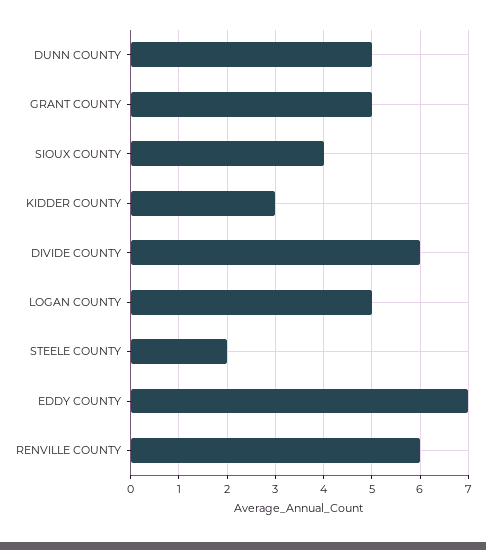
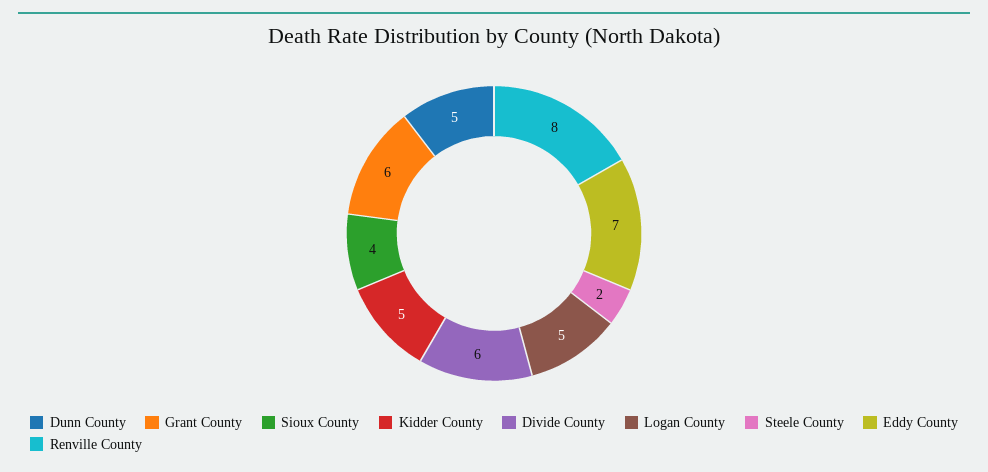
GRANT COUNTY: 5 -> 6
KIDDER COUNTY: 3 -> 5
RENVILLE COUNTY: 6 -> 8

